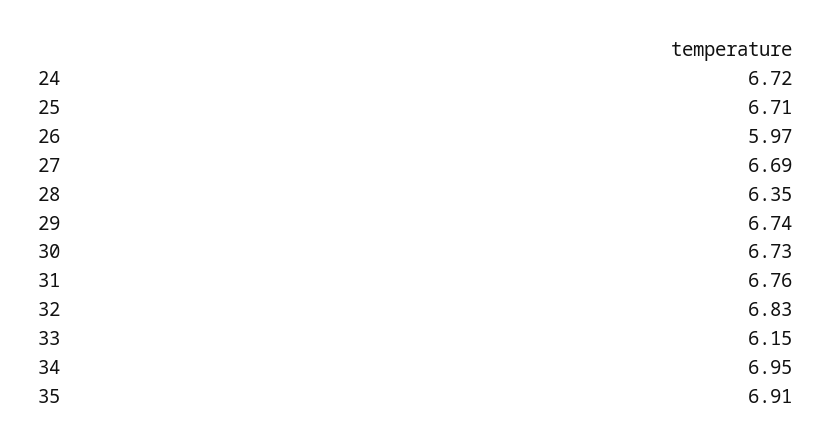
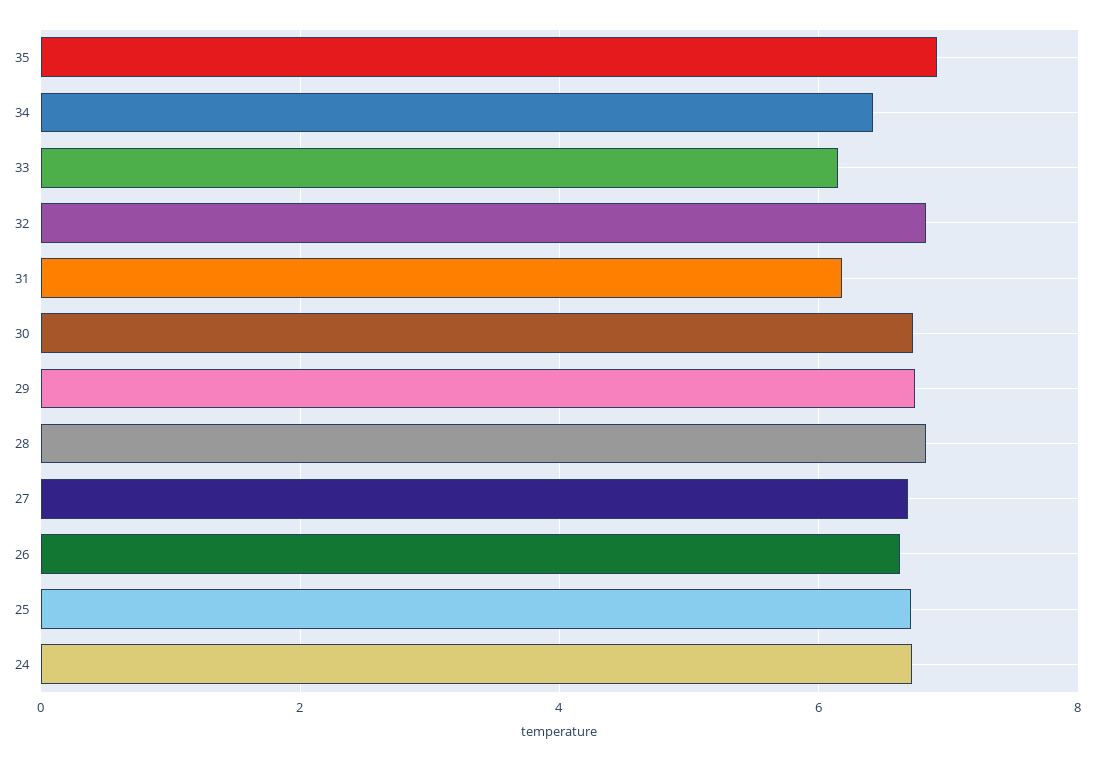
26: 5.97 -> 6.6
28: 6.35 -> 6.8
31: 6.76 -> 6.2
34: 6.95 -> 6.4

